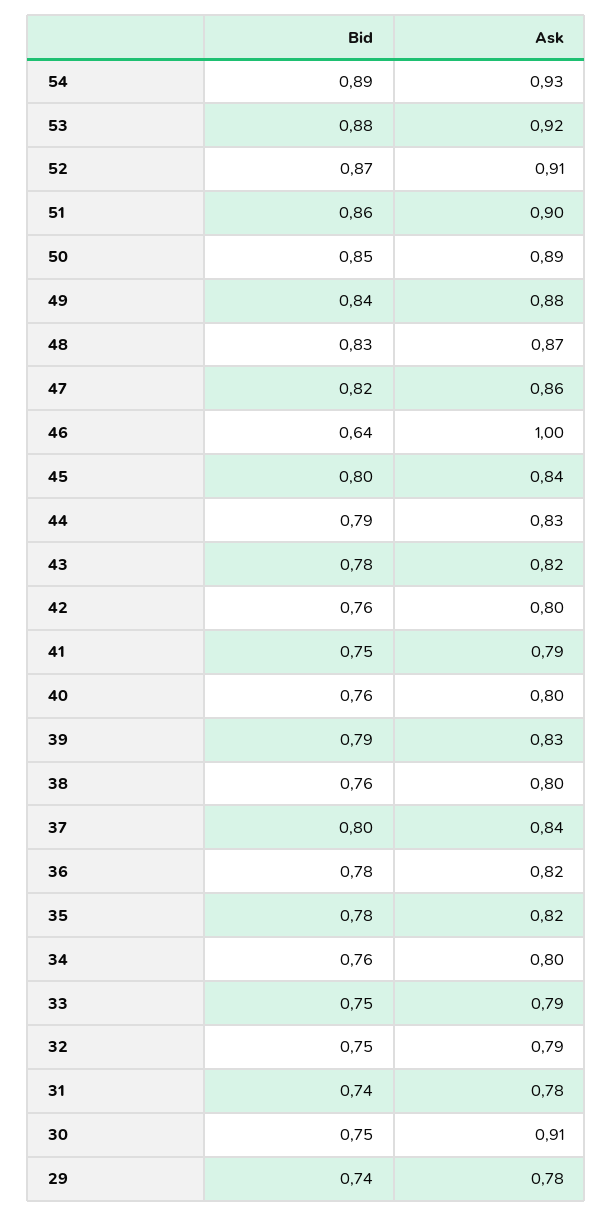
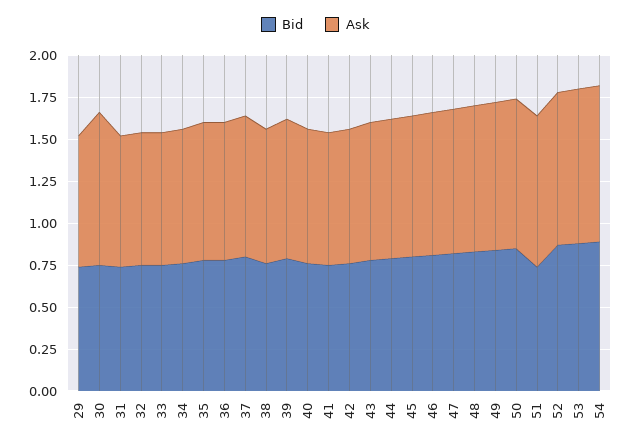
Bid, 51: 0.86 -> 0.75
Bid, 46: 0.64 -> 0.8
Ask, 46: 1 -> 0.85

